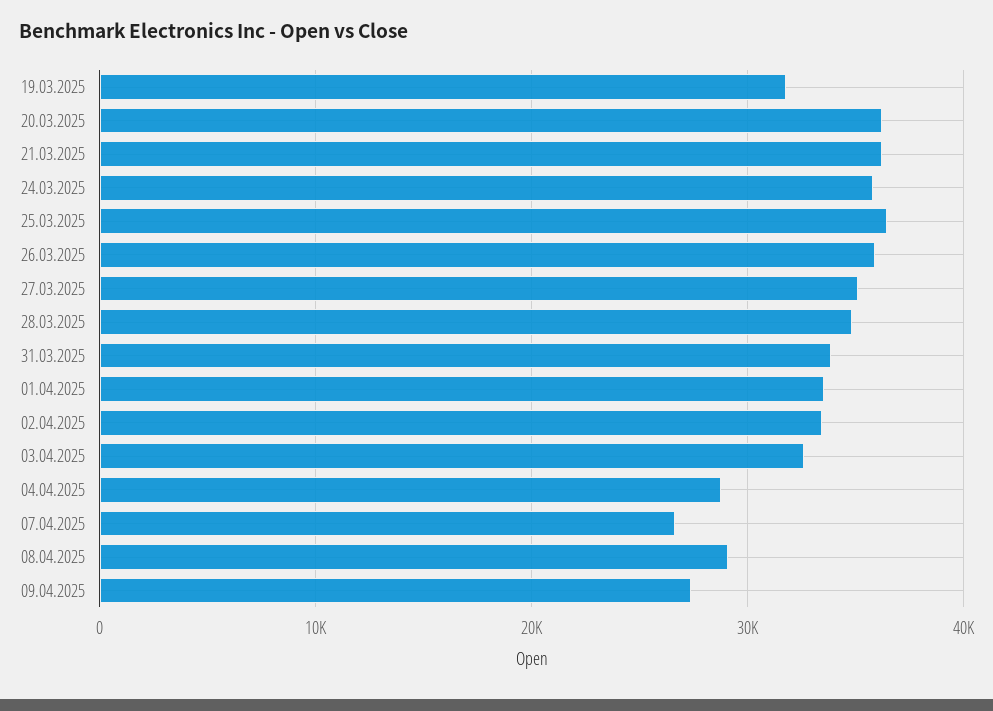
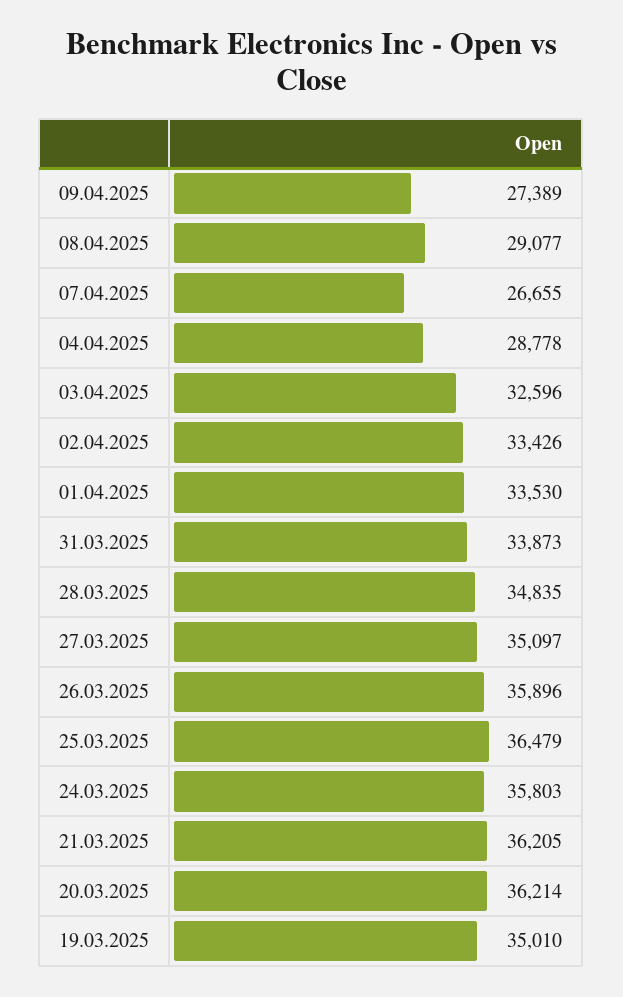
19.03.2025: 32000 -> 35010

